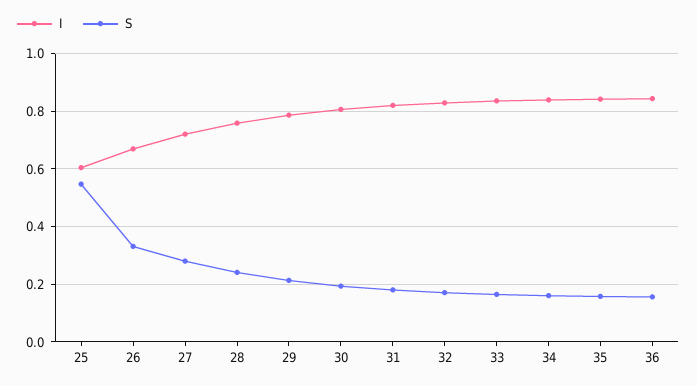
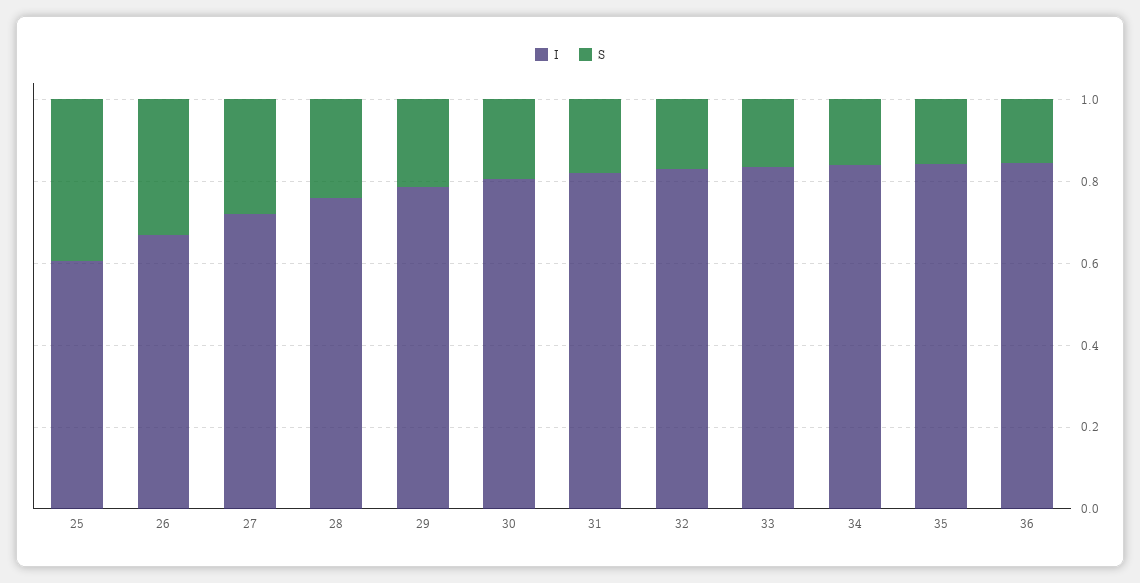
S, 25: 0.55 -> 0.4

